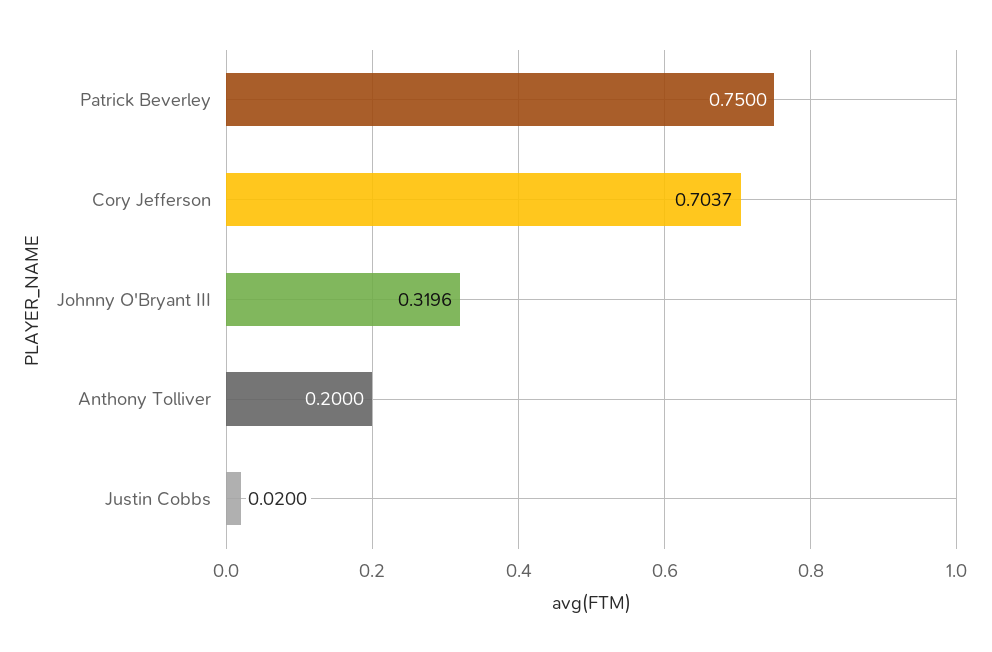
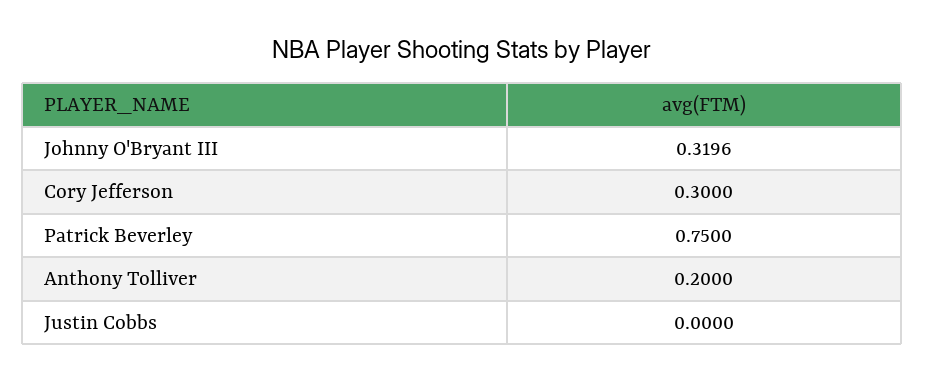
Cory Jefferson: 0.7037 -> 0.3
Justin Cobbs: 0.02 -> 0

